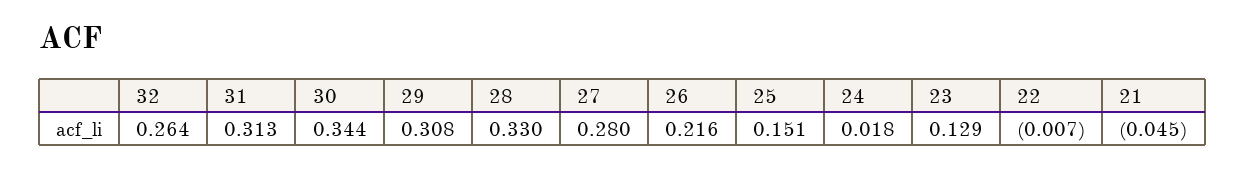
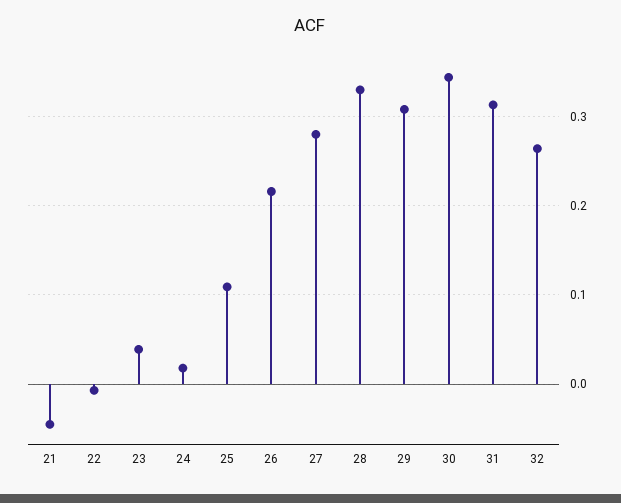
25: 0.151 -> 0.11
23: 0.129 -> 0.04

